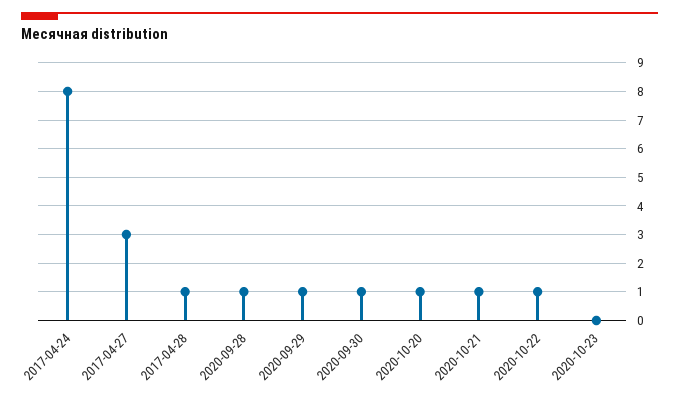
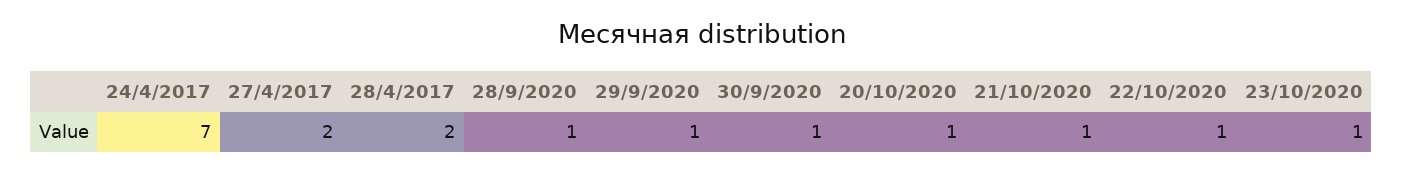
2017-04-24: 8 -> 7
2017-04-27: 3 -> 2
2017-04-28: 1 -> 2
2020-10-23: 0 -> 1

